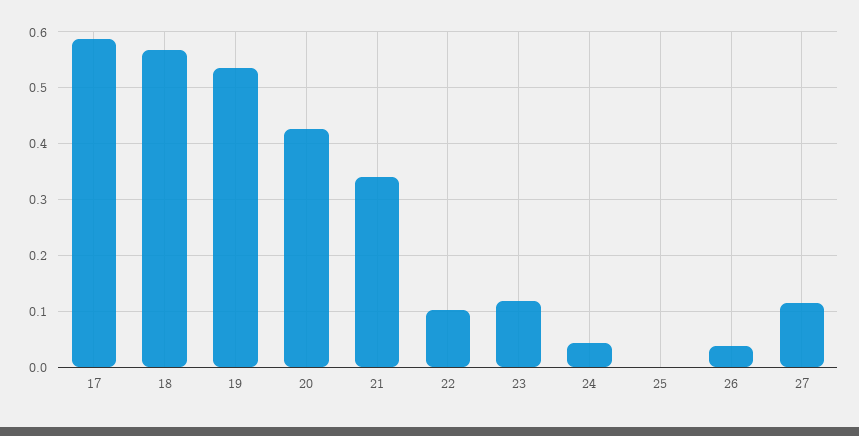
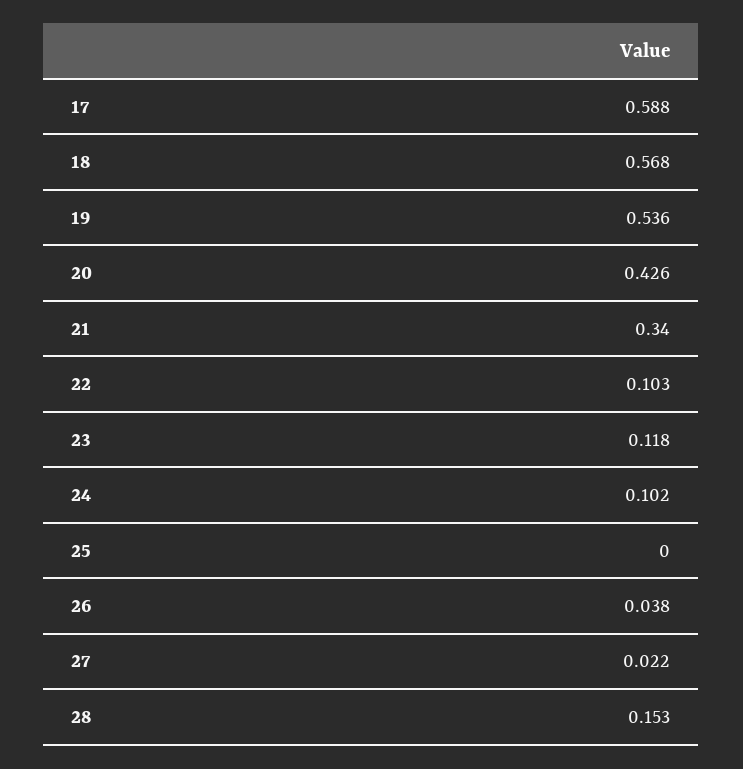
24: 0.04 -> 0.102
27: 0.12 -> 0.022
28: none -> 0.153

